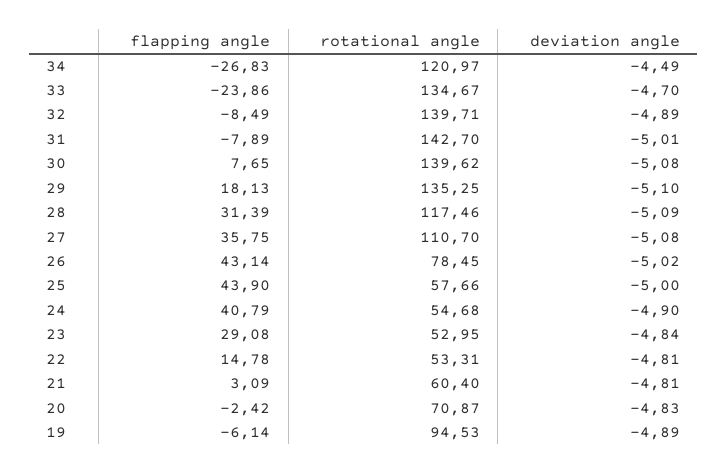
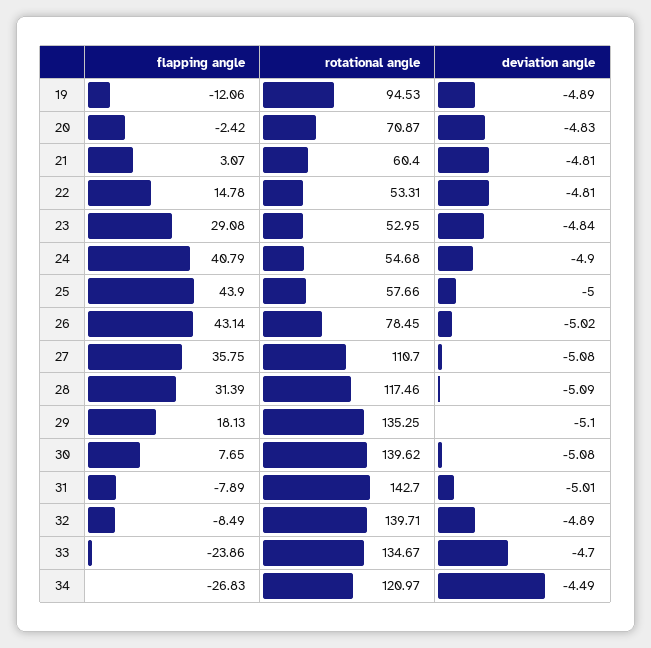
flapping angle, 21: 3.09 -> 3.07
flapping angle, 19: -6.14 -> -12.06

